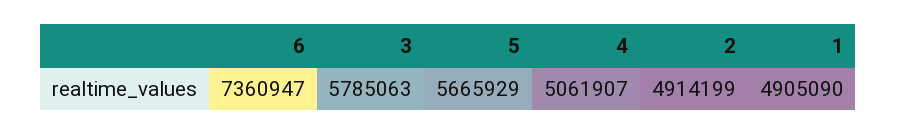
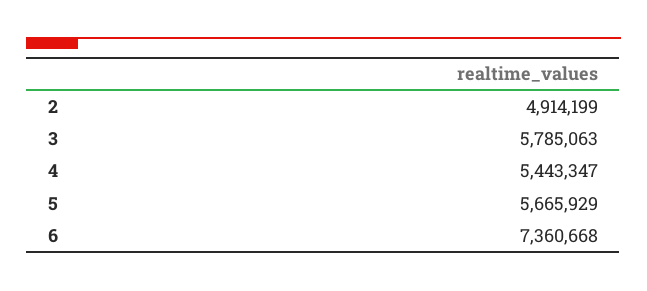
6: 7360947 -> 7360668
4: 5061907 -> 5443347
1: 4905090 -> none

